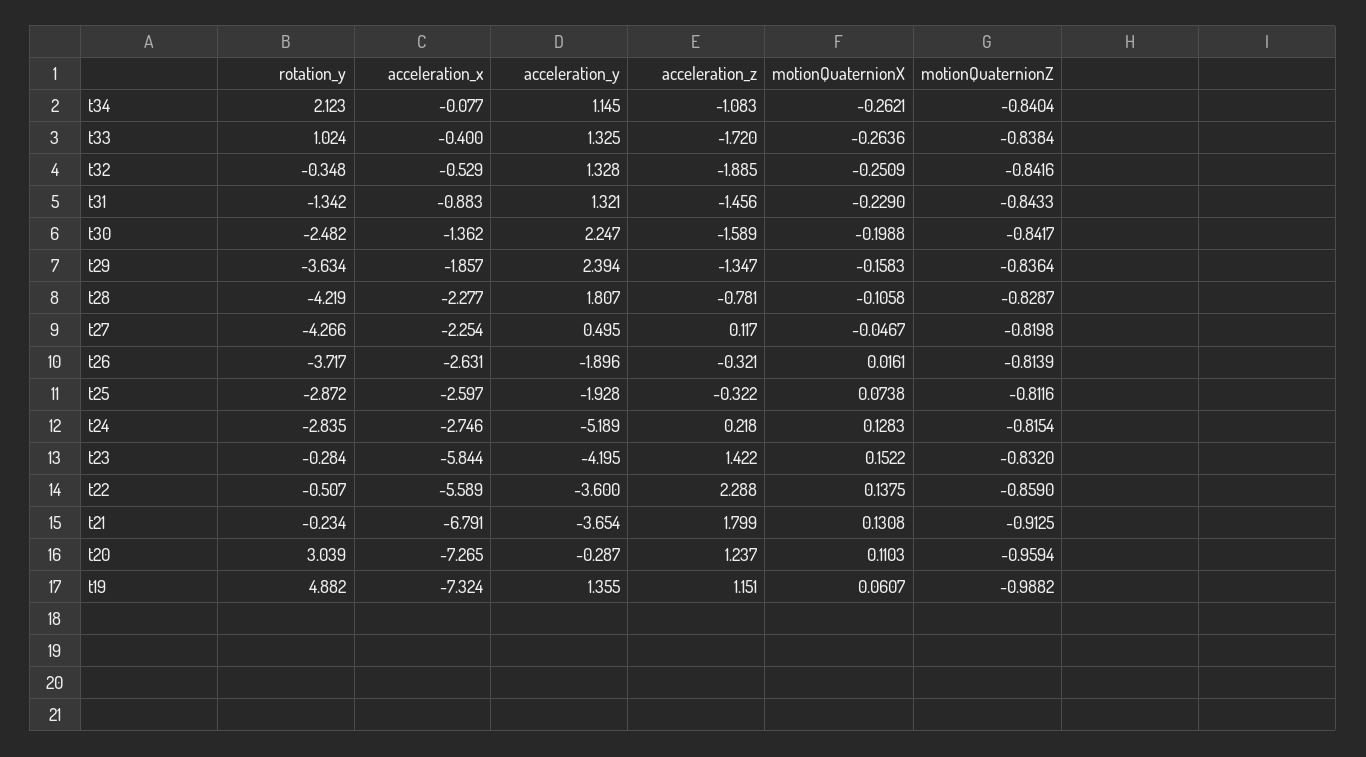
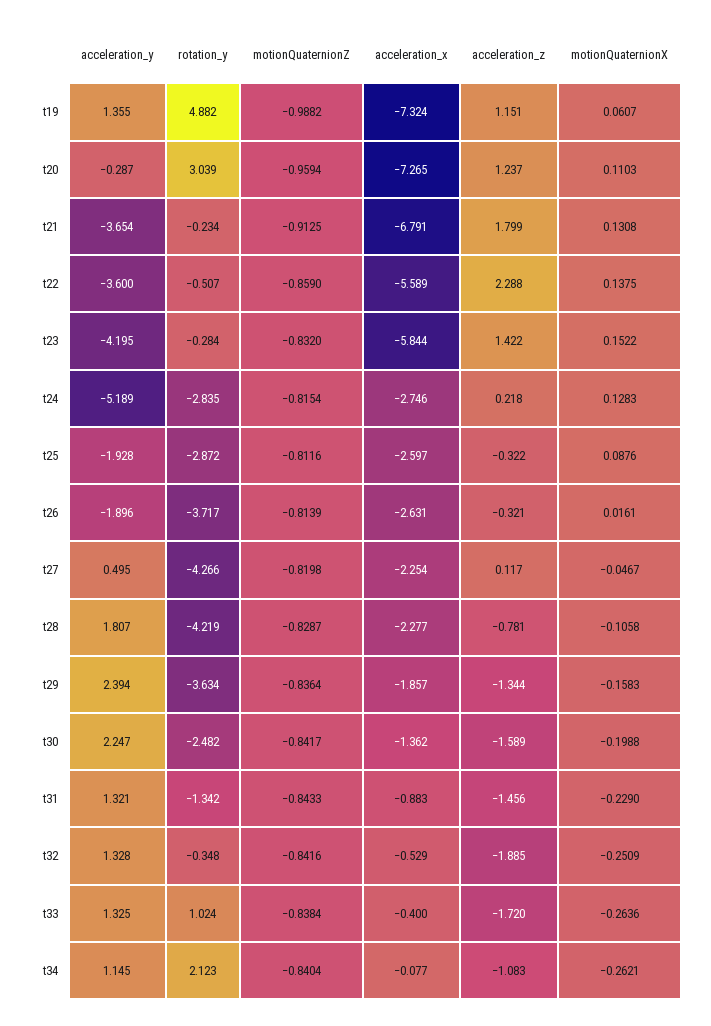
acceleration_z, t29: -1.347 -> -1.344
motionQuaternionX, t25: 0.0738 -> 0.0876

